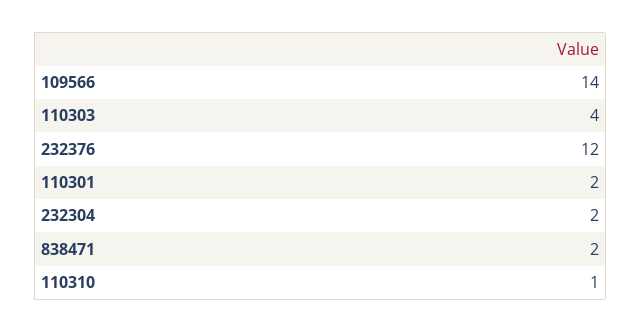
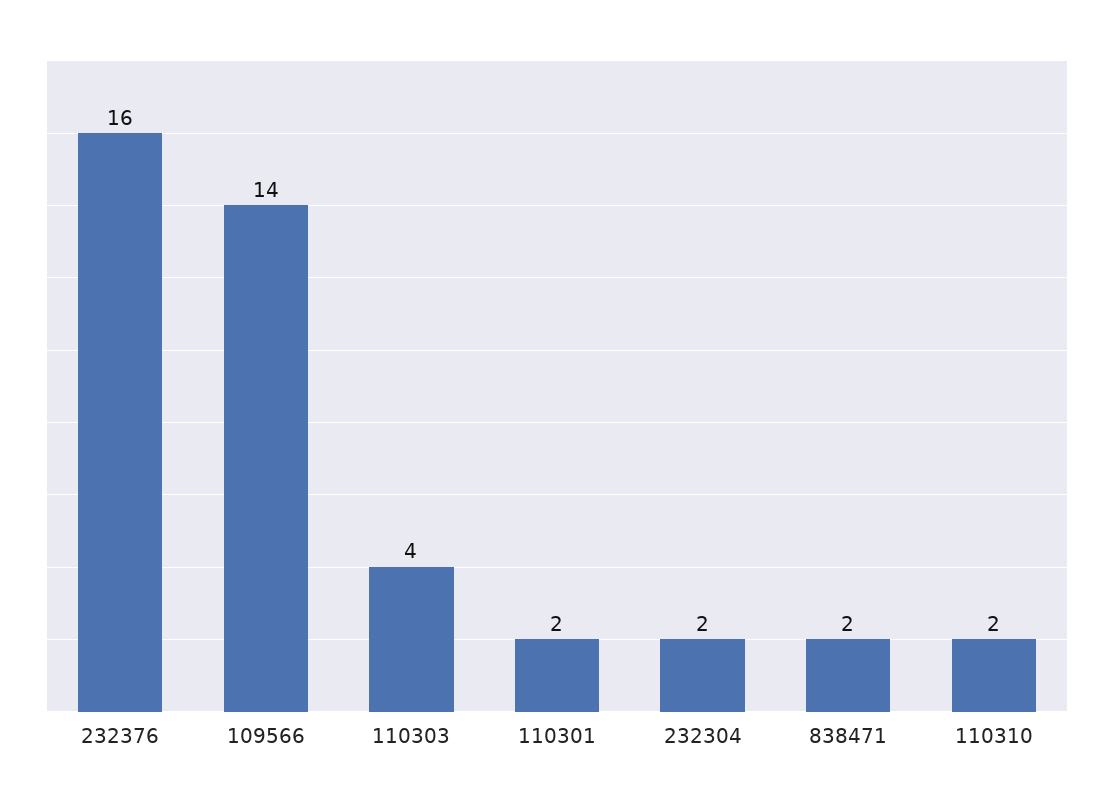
232376: 12 -> 16
110310: 1 -> 2

